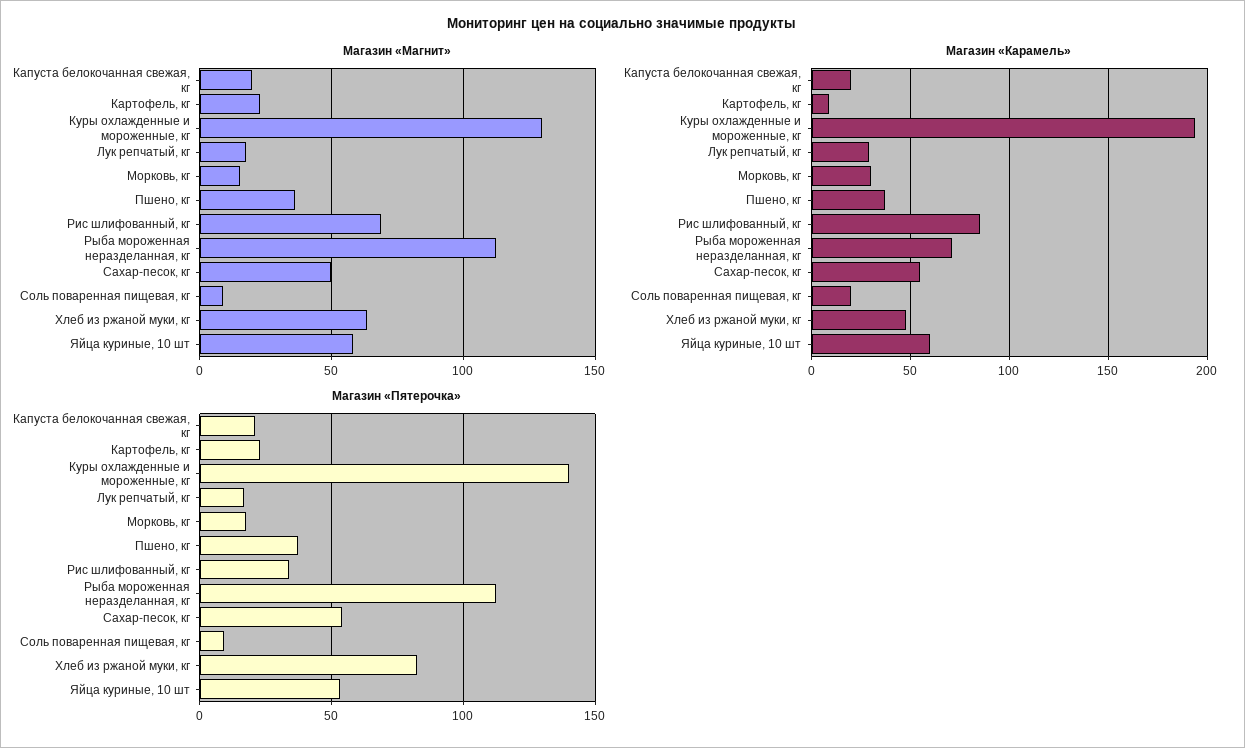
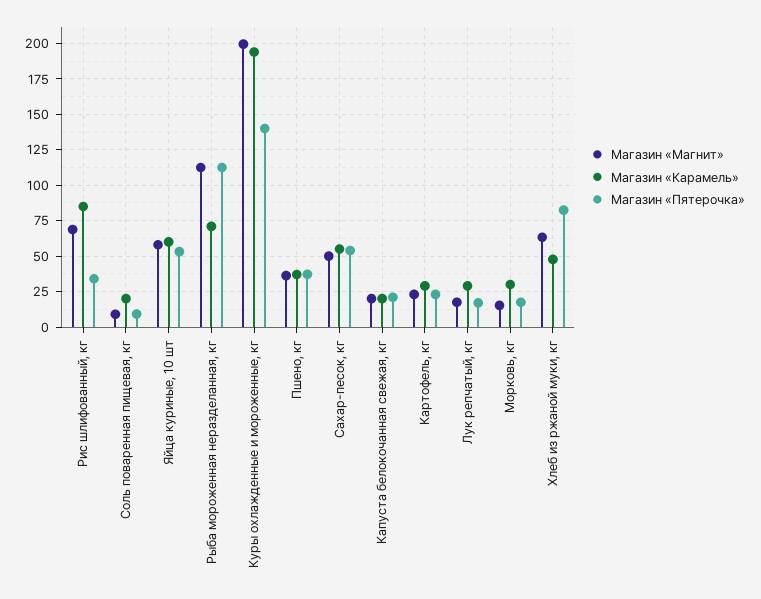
Магазин «Магнит», Куры охлажденные и мороженные, кг: 130 -> 200
Магазин «Карамель», Картофель, кг: 10 -> 30

